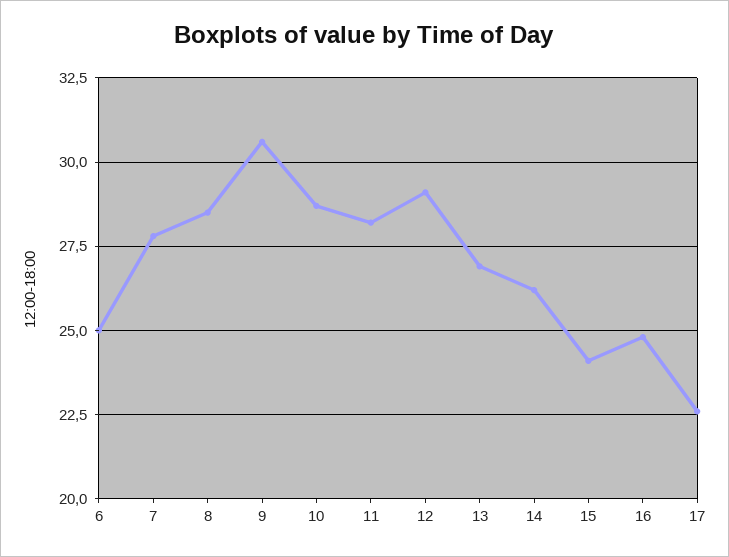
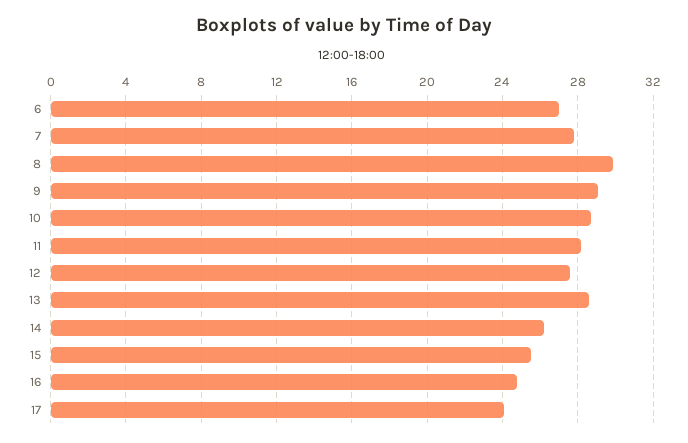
6: 25 -> 27
8: 28.5 -> 30
9: 30.5 -> 29
12: 29 -> 27.5
13: 27 -> 28.5
15: 24 -> 25.5
17: 22.5 -> 24

